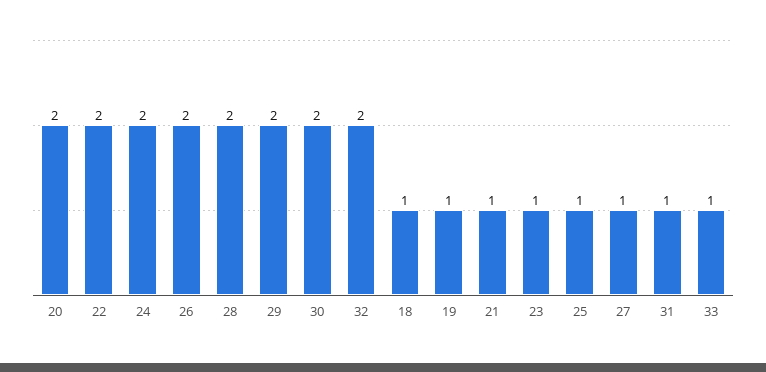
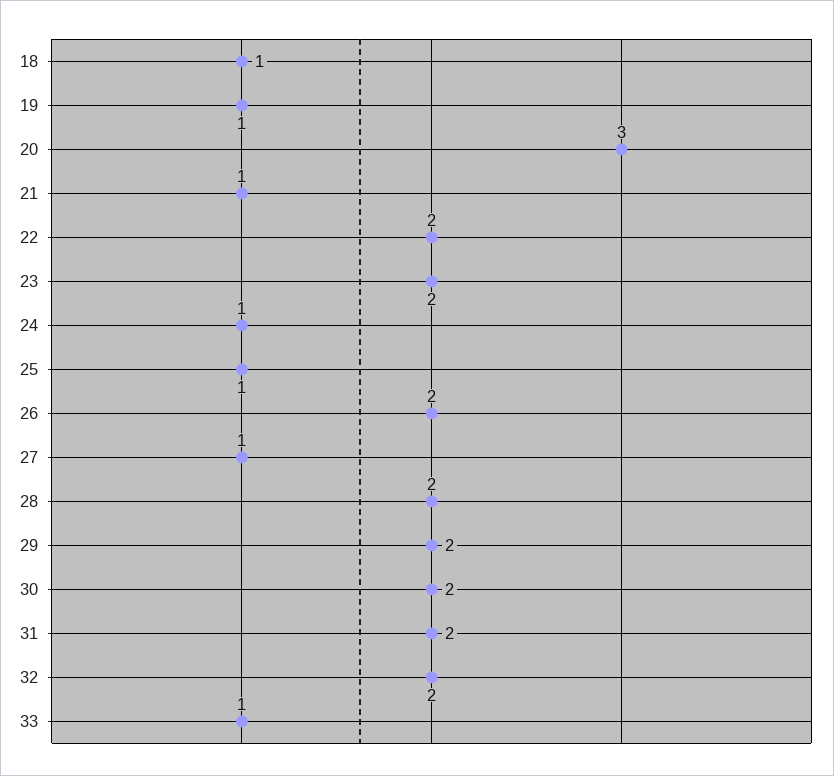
20: 2 -> 3
24: 2 -> 1
23: 1 -> 2
31: 1 -> 2

